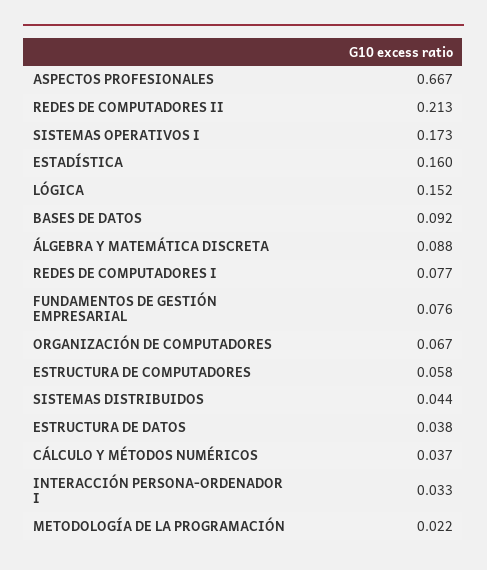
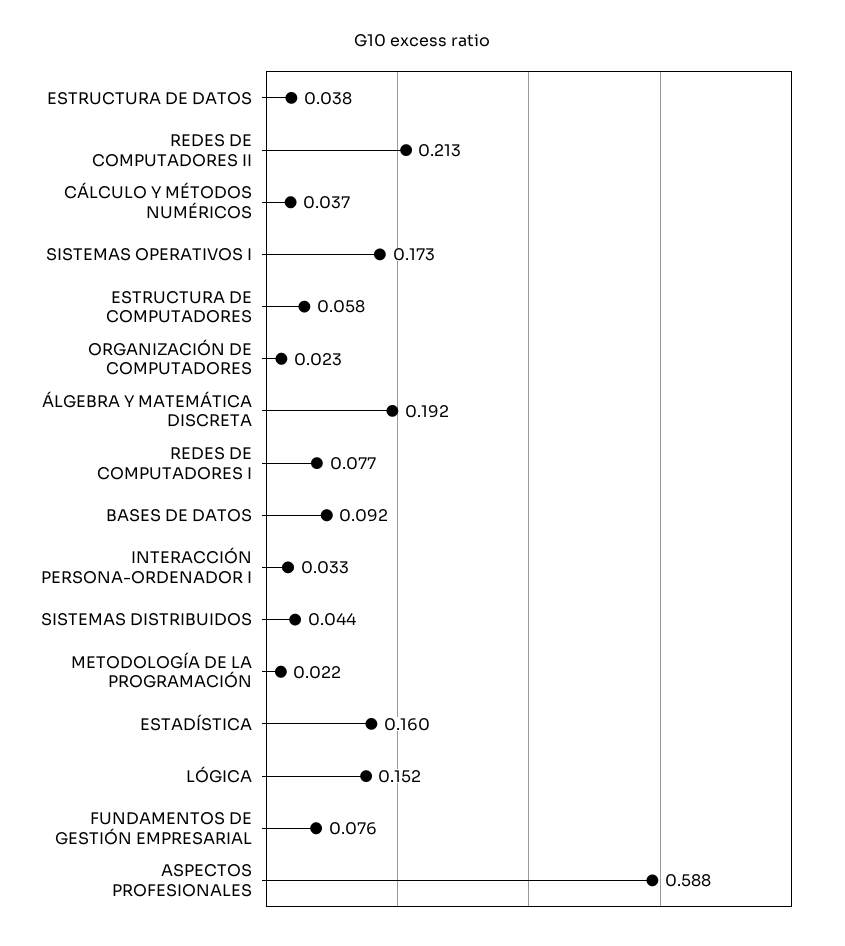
ASPECTOS PROFESIONALES: 0.667 -> 0.588
ÁLGEBRA Y MATEMÁTICA DISCRETA: 0.088 -> 0.192
ORGANIZACIÓN DE COMPUTADORES: 0.067 -> 0.023

